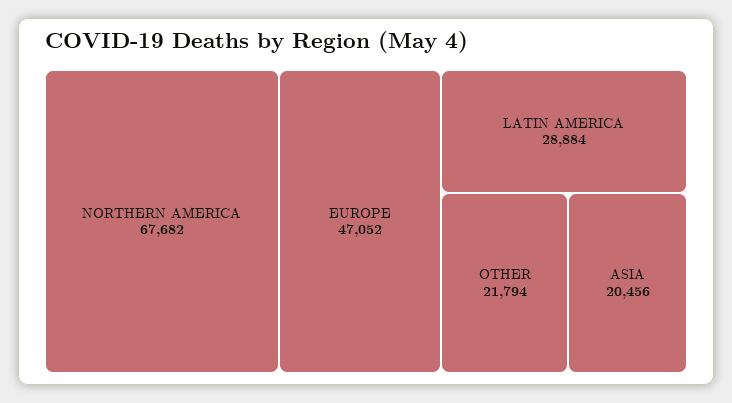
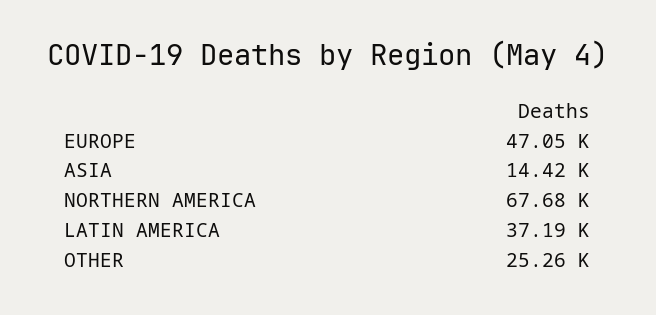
LATIN AMERICA: 28884 -> 37190
OTHER: 21794 -> 25260
ASIA: 20456 -> 14420

